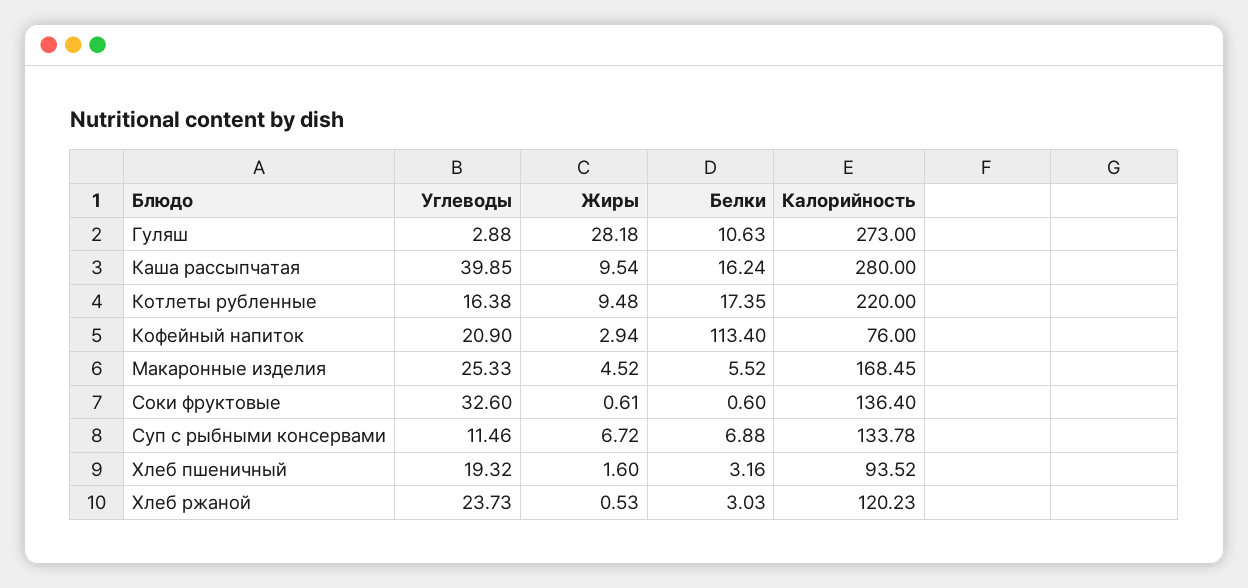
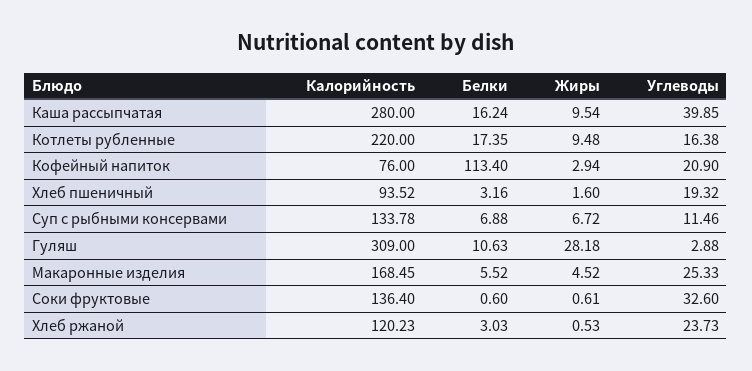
Калорийность, Гуляш: 273 -> 309

